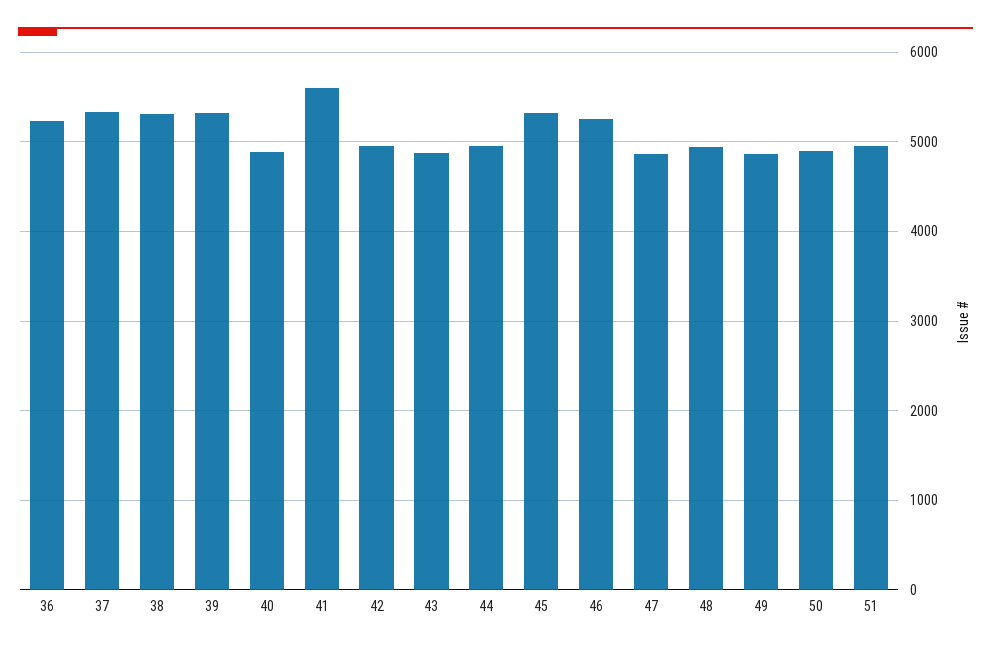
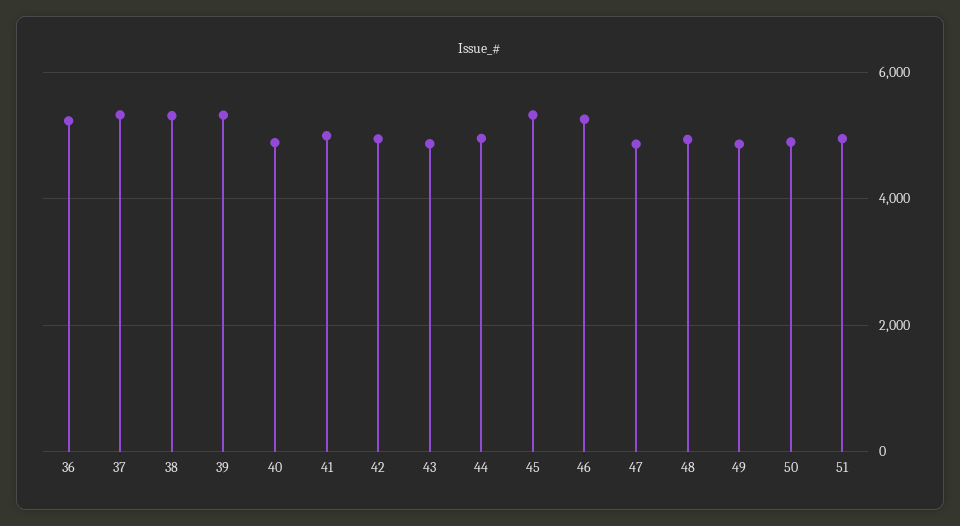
41: 5600 -> 5000

